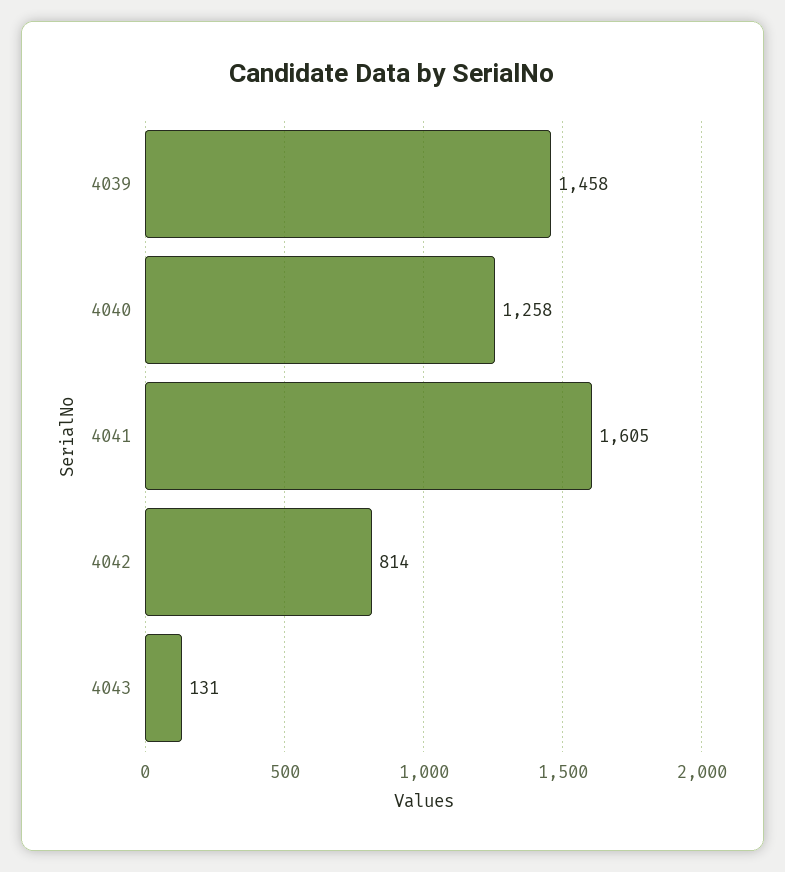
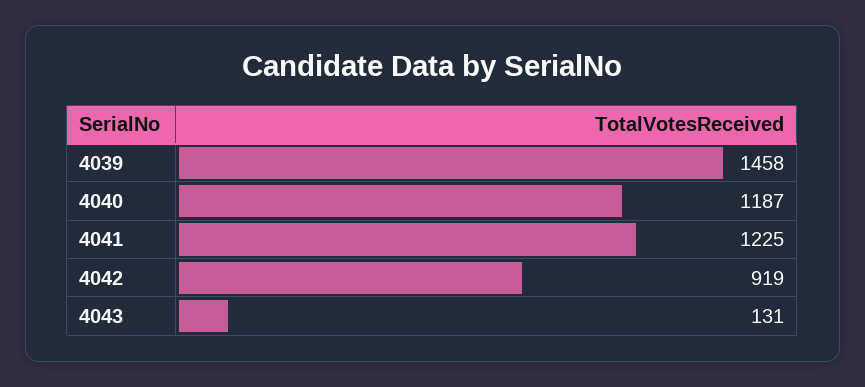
4040: 1258 -> 1187
4041: 1605 -> 1225
4042: 814 -> 919

